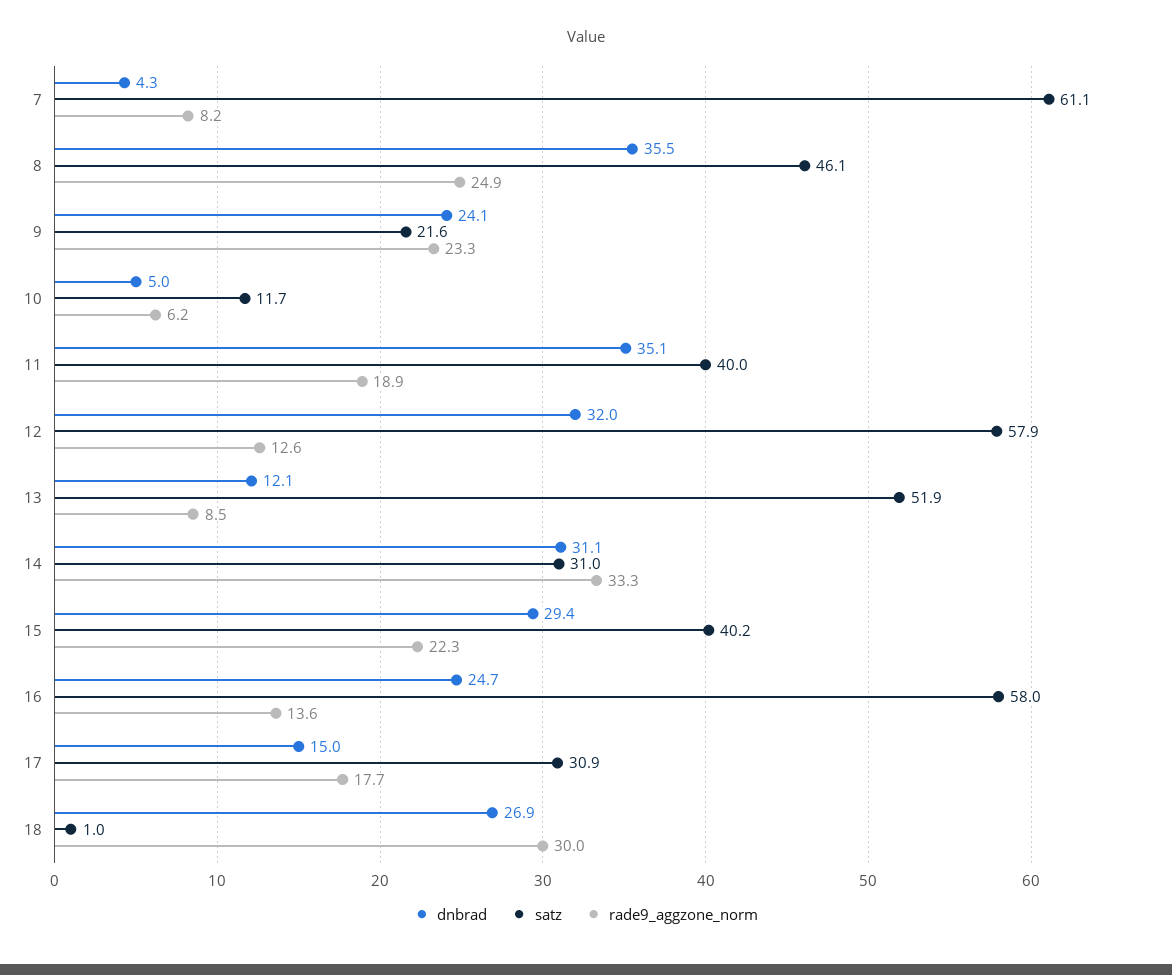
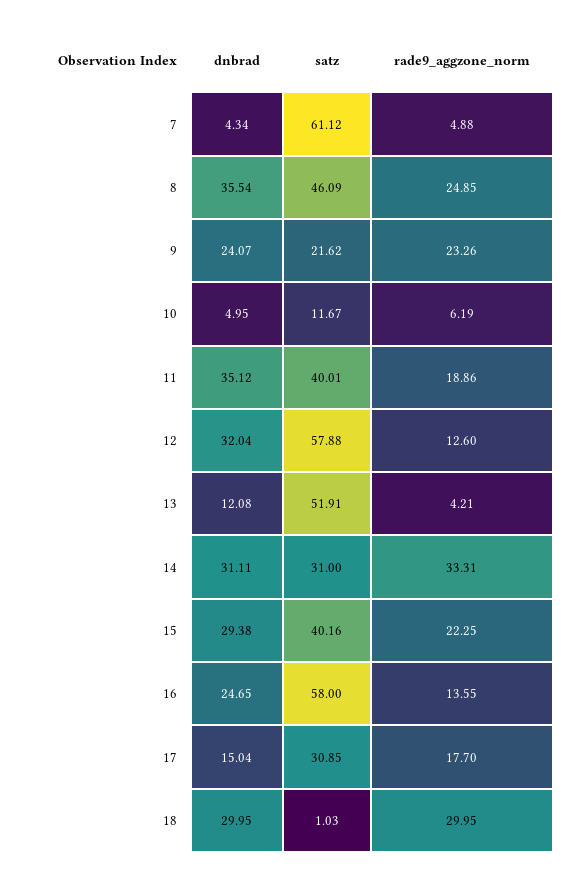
rade9_aggzone_norm, 7: 8.2 -> 4.88
rade9_aggzone_norm, 13: 8.5 -> 4.21
dnbrad, 18: 26.9 -> 29.95

